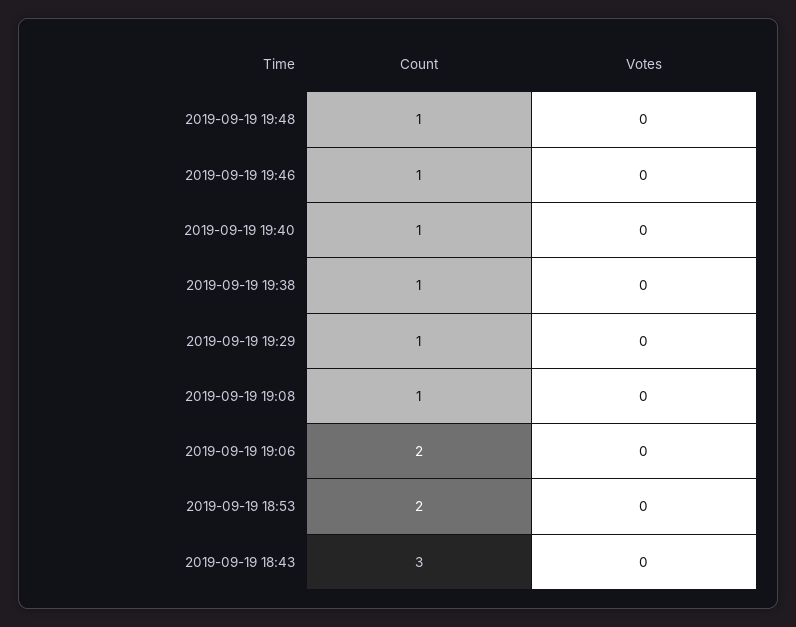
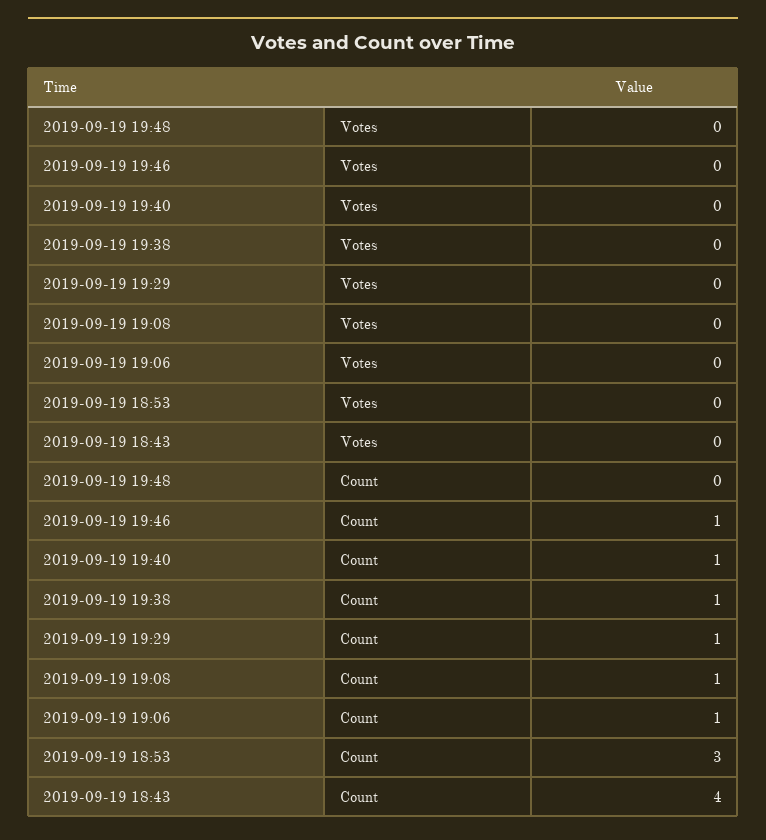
Count, 2019-09-19 19:48: 1 -> 0
Count, 2019-09-19 19:06: 2 -> 1
Count, 2019-09-19 18:53: 2 -> 3
Count, 2019-09-19 18:43: 3 -> 4

